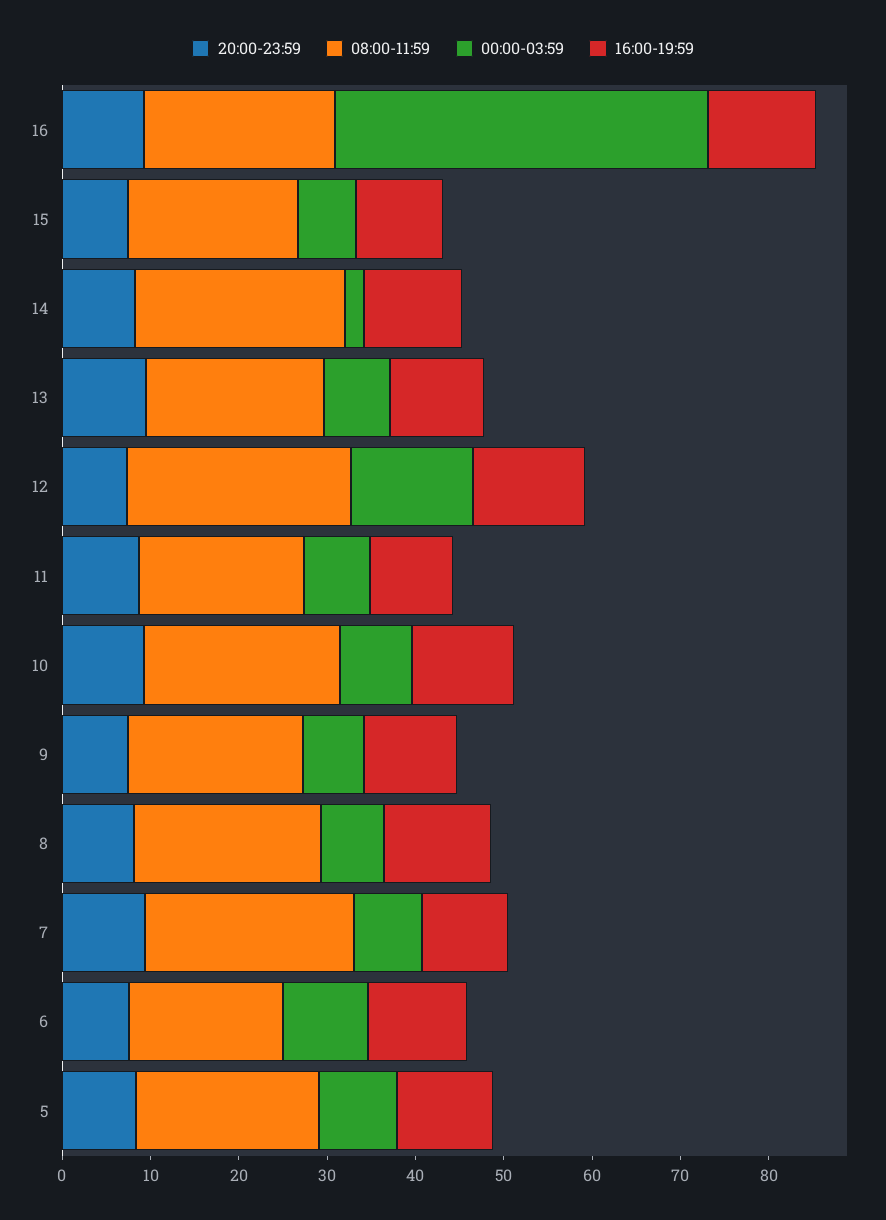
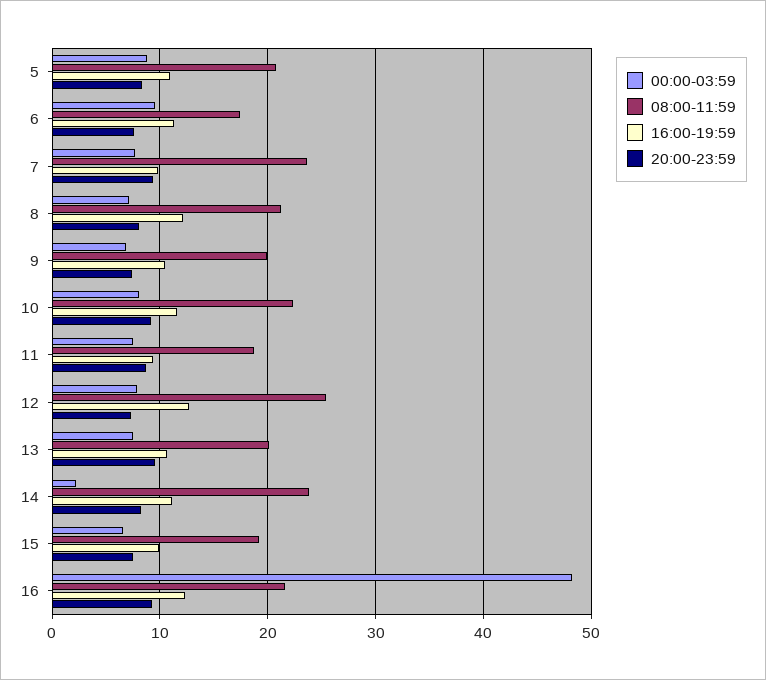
00:00-03:59, 16: 42 -> 48
00:00-03:59, 12: 14 -> 8

